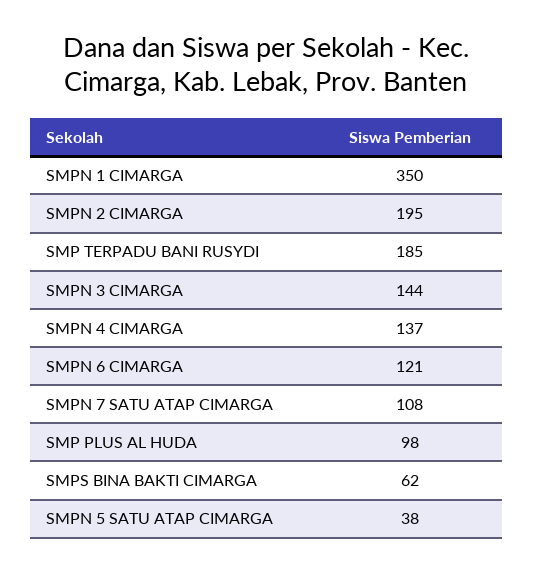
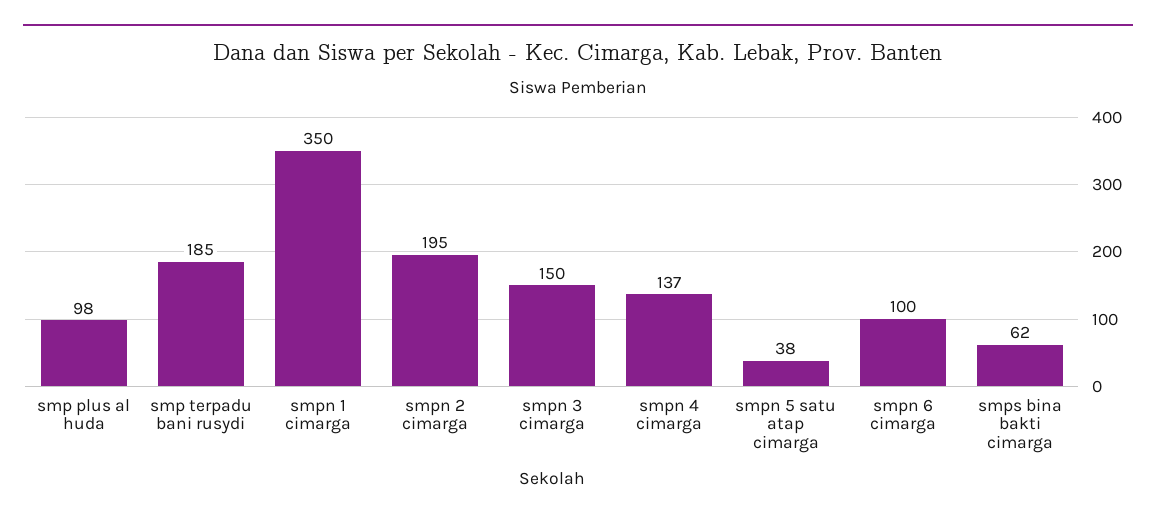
SMPN 3 CIMARGA: 144 -> 150
SMPN 6 CIMARGA: 121 -> 100
SMPN 7 SATU ATAP CIMARGA: 108 -> none

